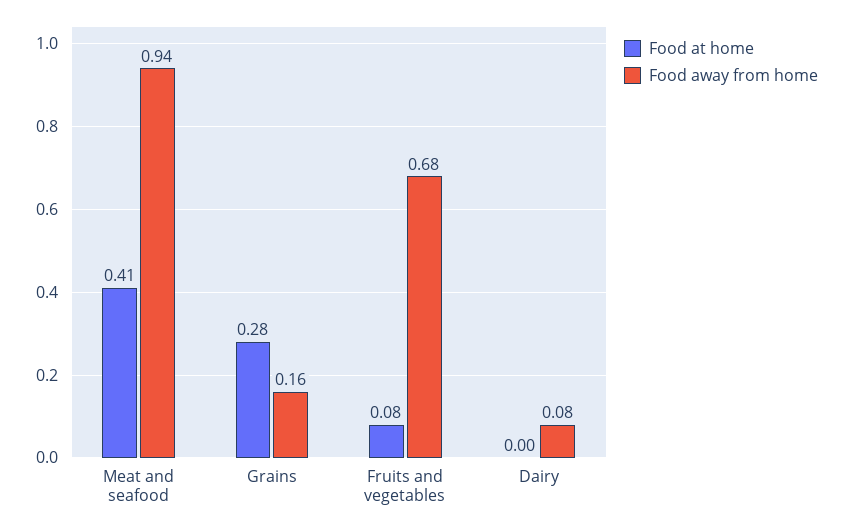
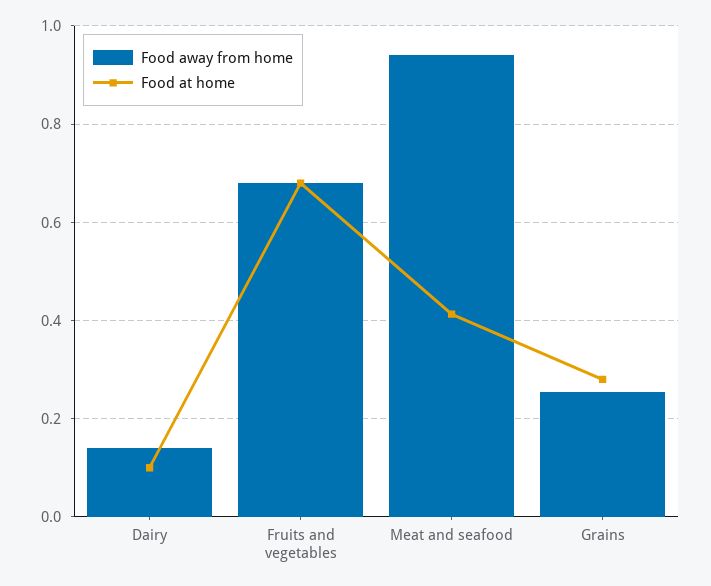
Food away from home, Grains: 0.16 -> 0.26
Food at home, Fruits and vegetables: 0.08 -> 0.68
Food at home, Dairy: 0 -> 0.1
Food away from home, Dairy: 0.08 -> 0.14

